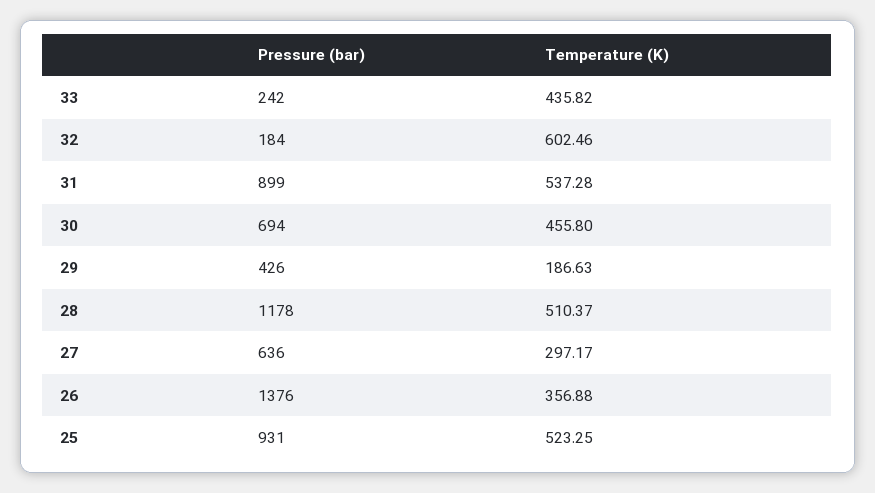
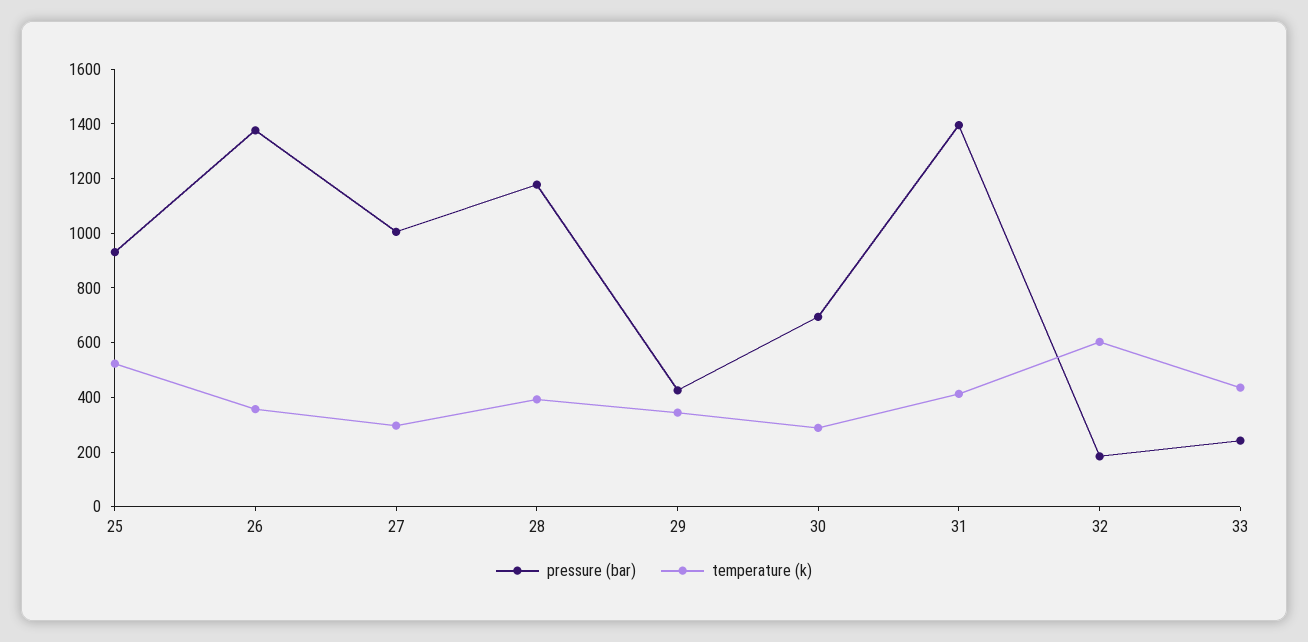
Pressure (bar), 31: 899 -> 1400
Temperature (K), 31: 537.28 -> 400
Temperature (K), 30: 455.8 -> 300
Temperature (K), 29: 186.63 -> 350
Temperature (K), 28: 510.37 -> 400
Pressure (bar), 27: 636 -> 1000

